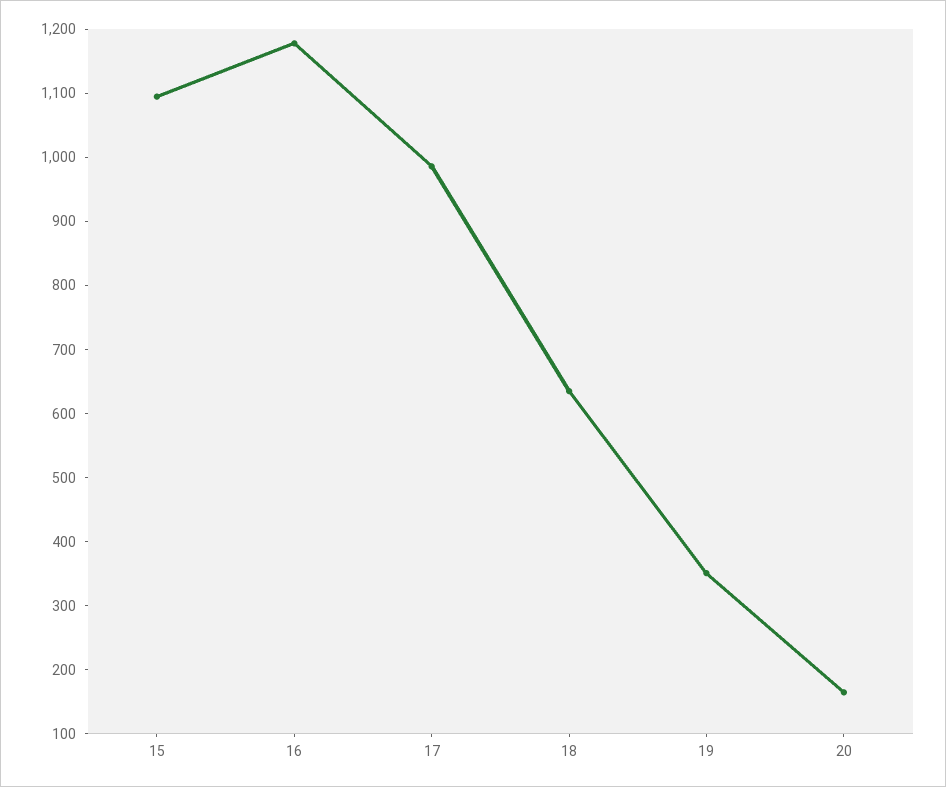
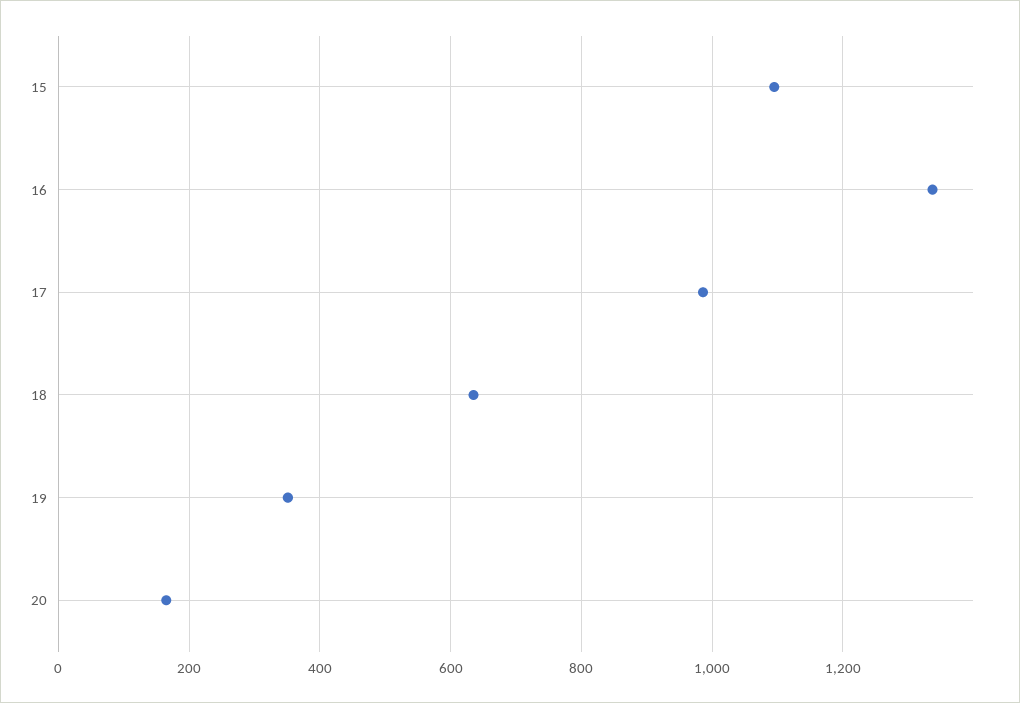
16: 1180 -> 1340

